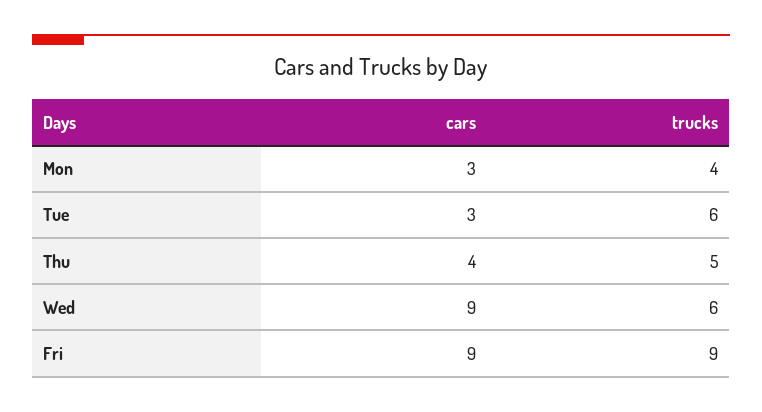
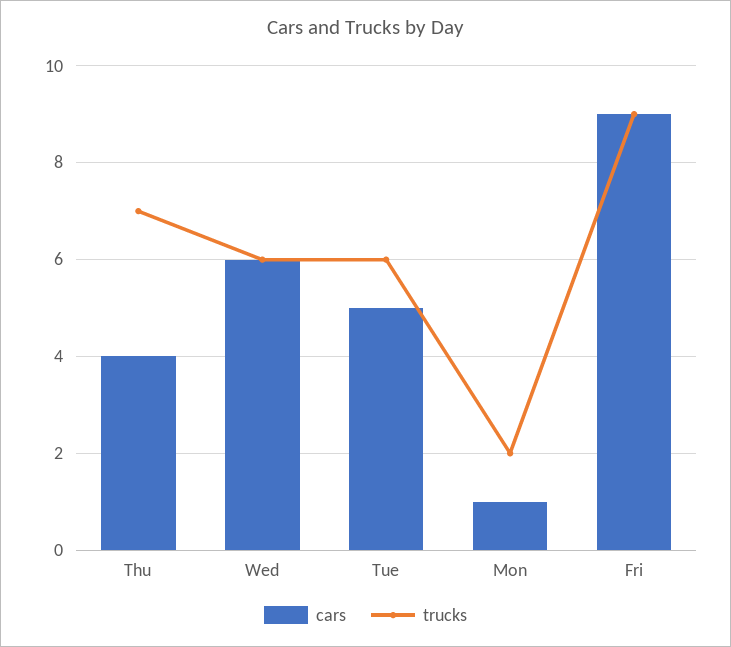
cars, Mon: 3 -> 1
trucks, Mon: 4 -> 2
cars, Tue: 3 -> 5
trucks, Thu: 5 -> 7
cars, Wed: 9 -> 6

